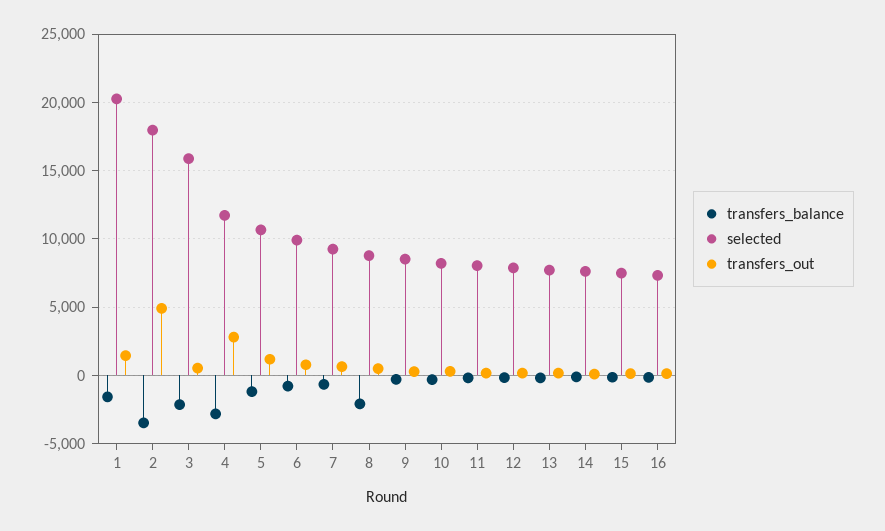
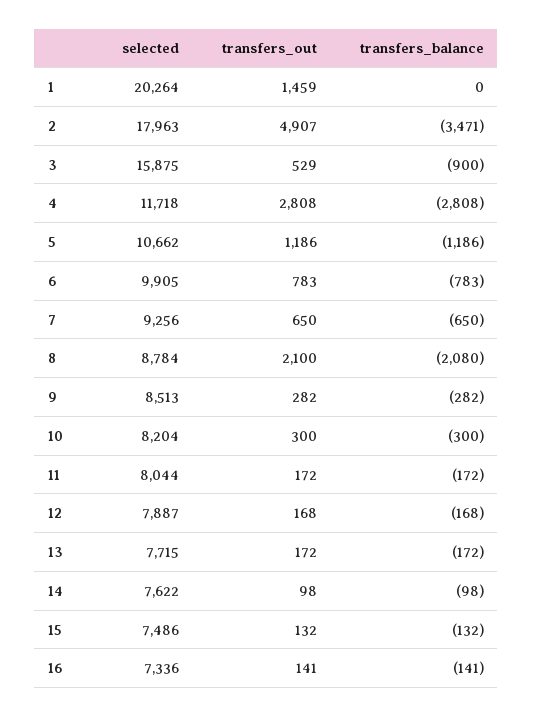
transfers_balance, 1: -1500 -> 0
transfers_balance, 3: -2000 -> -900
transfers_out, 8: 500 -> 2100

